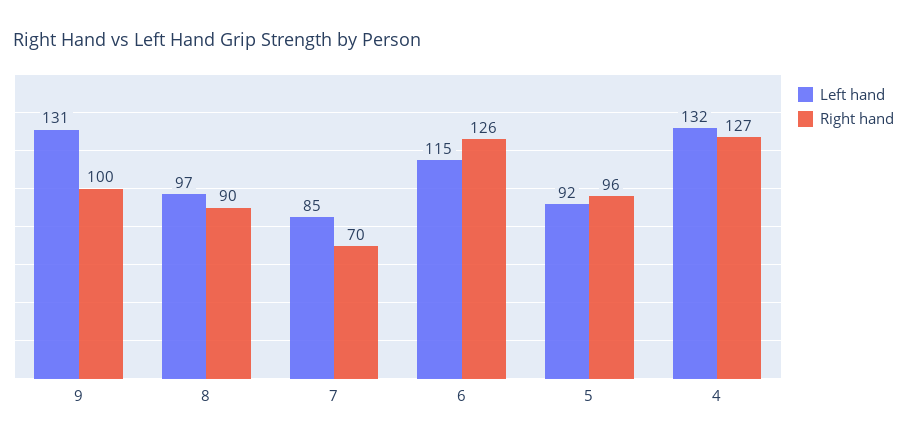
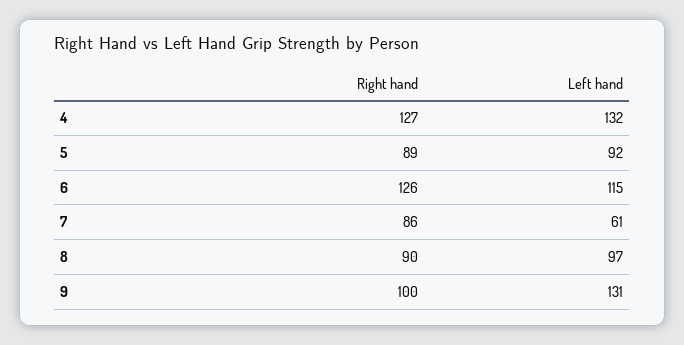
Left hand, 7: 85 -> 61
Right hand, 7: 70 -> 86
Right hand, 5: 96 -> 89

